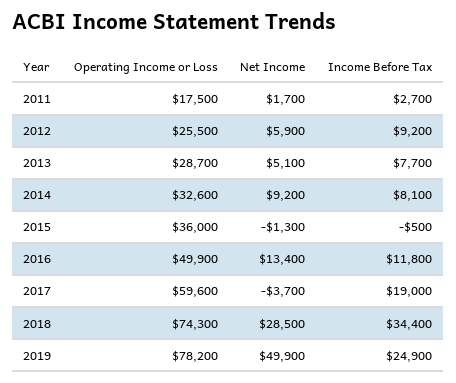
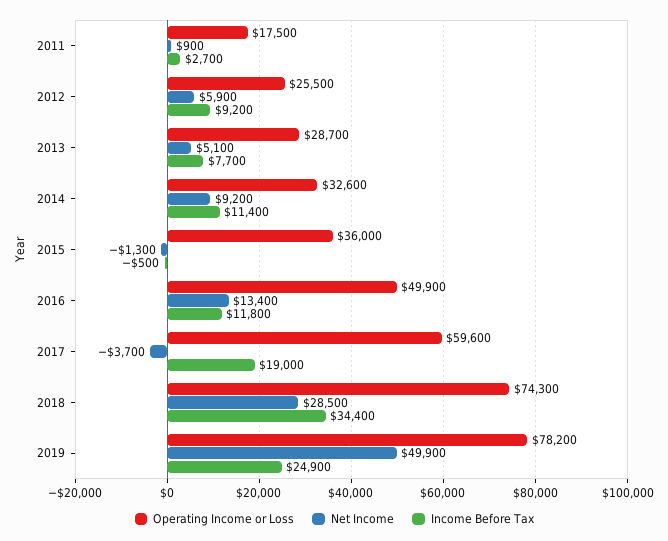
Net Income, 2011: 1700 -> 900
Income Before Tax, 2014: 8100 -> 11400

